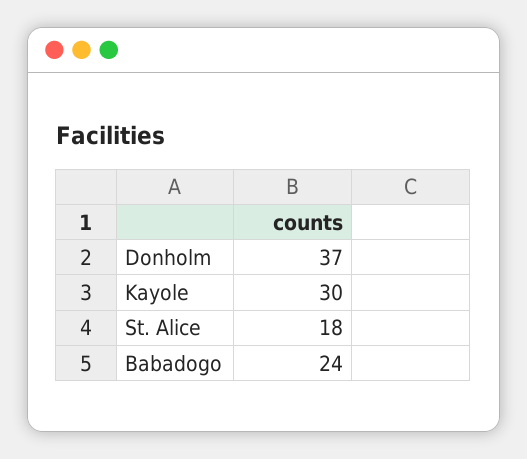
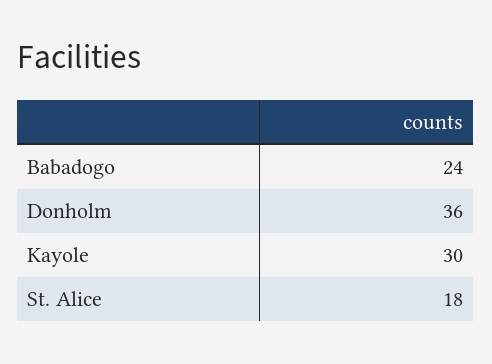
Donholm: 37 -> 36

